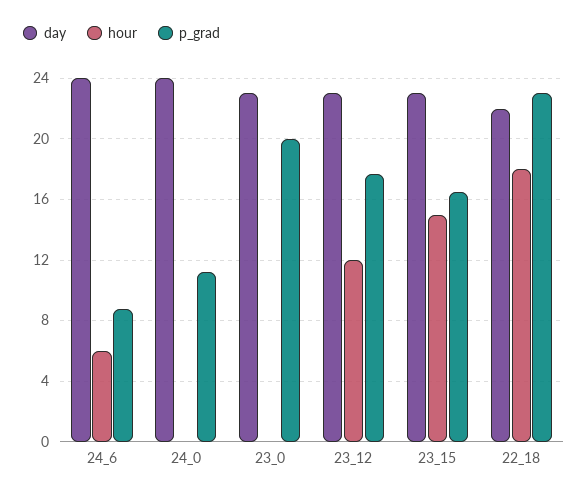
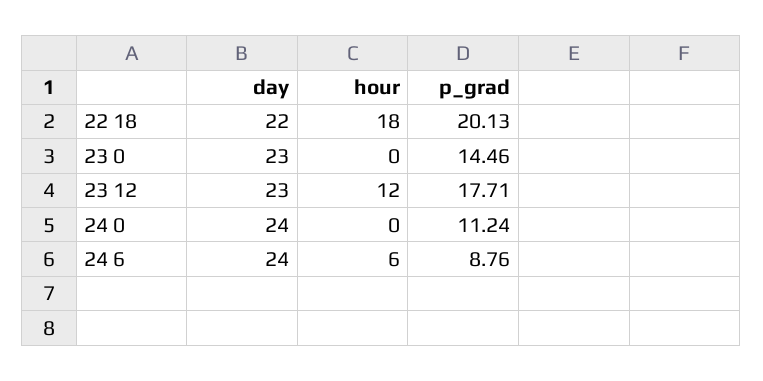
p_grad, 23_0: 20 -> 14.46
day, 23_15: 23 -> none
hour, 23_15: 15 -> none
p_grad, 23_15: 16.5 -> none
p_grad, 22_18: 23 -> 20.13

